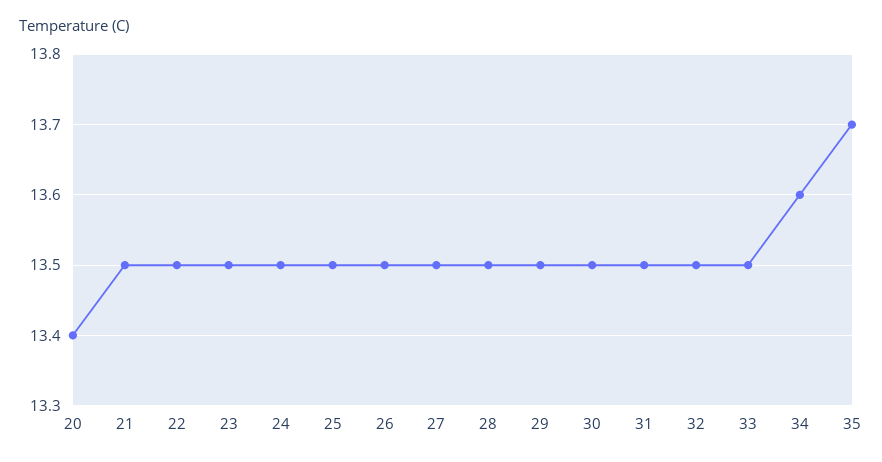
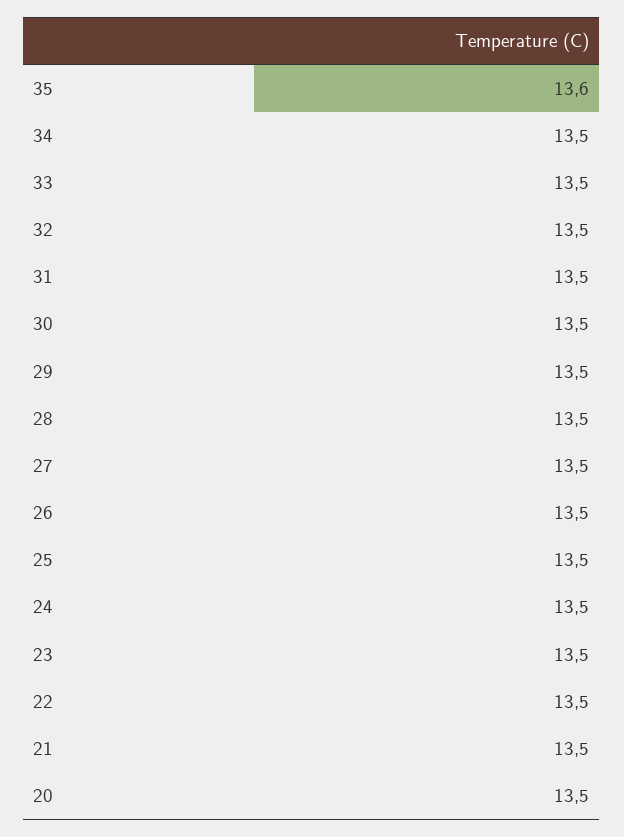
20: 13.4 -> 13.5
34: 13.6 -> 13.5
35: 13.7 -> 13.6

